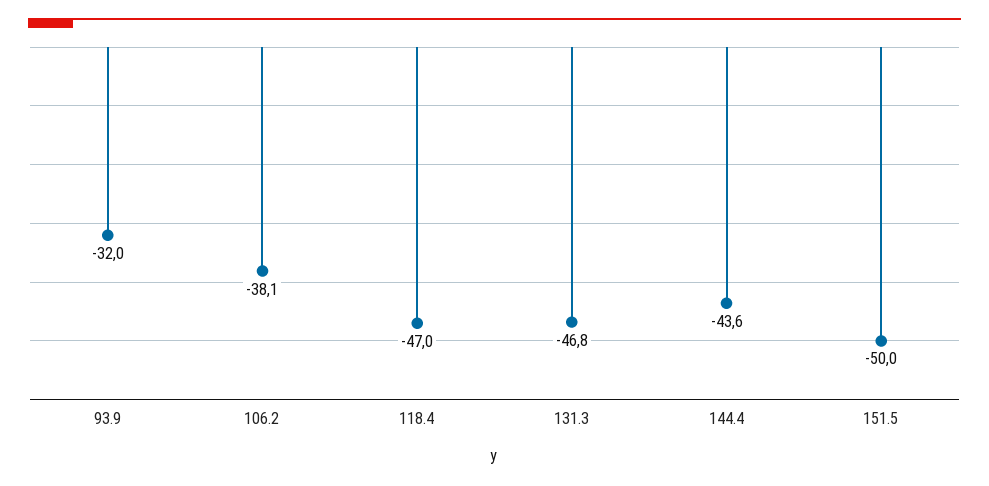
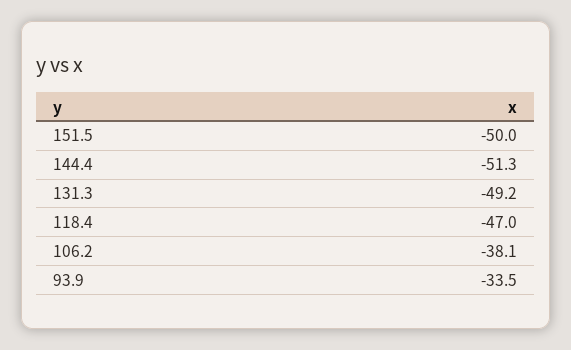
93.9: -32 -> -33.5
131.3: -46.8 -> -49.2
144.4: -43.6 -> -51.3

